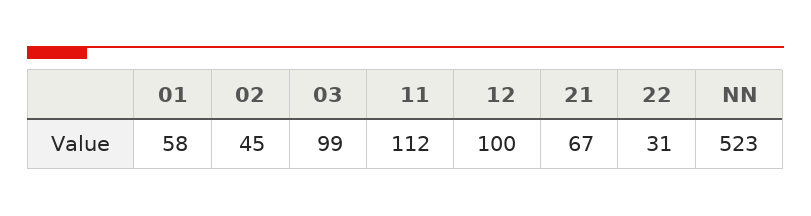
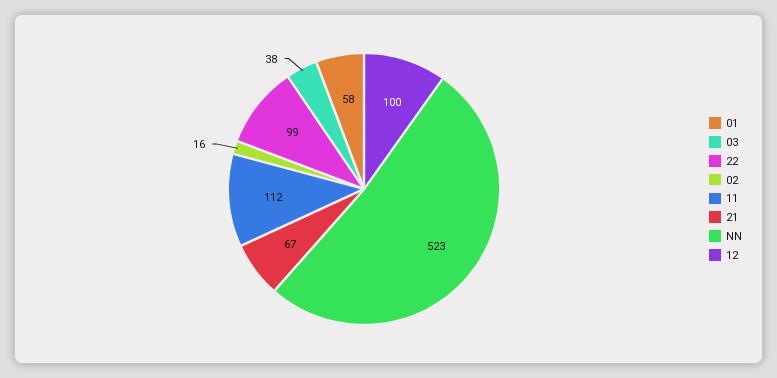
02: 45 -> 16
03: 99 -> 38
22: 31 -> 99

